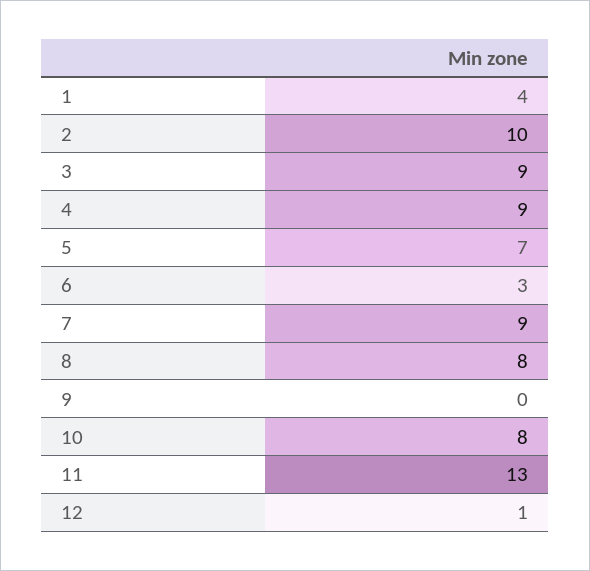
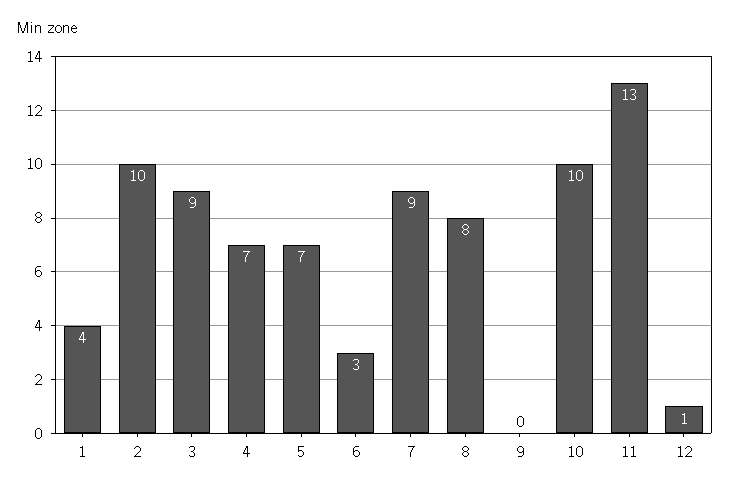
4: 9 -> 7
10: 8 -> 10

